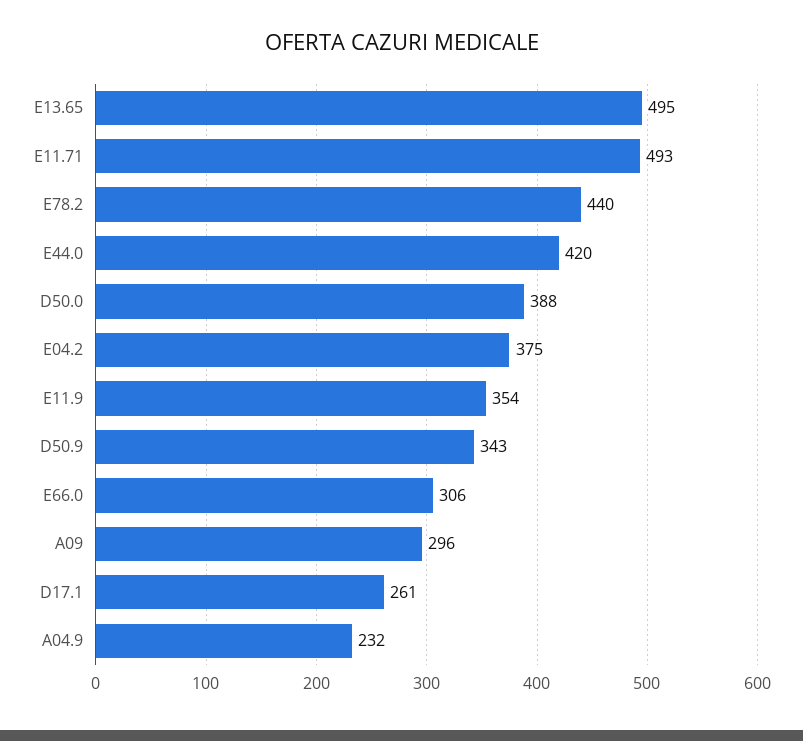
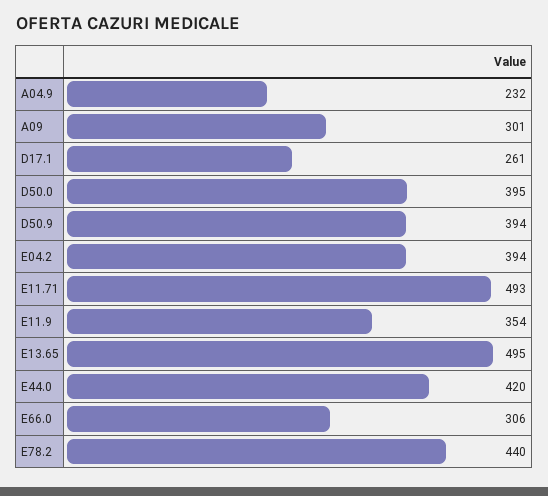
D50.0: 388 -> 395
E04.2: 375 -> 394
D50.9: 343 -> 394
A09: 296 -> 301

